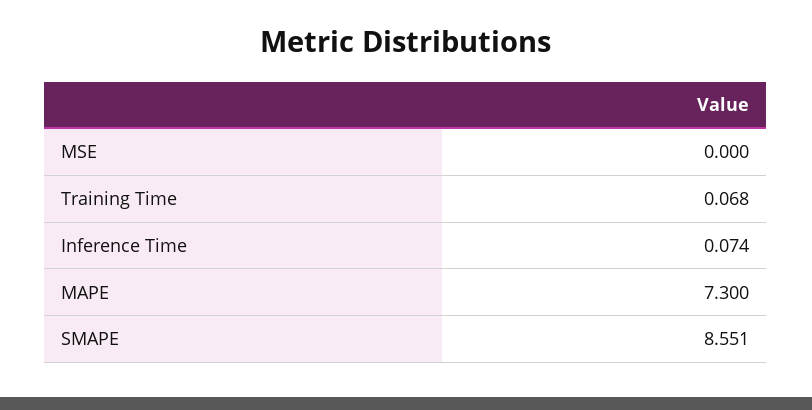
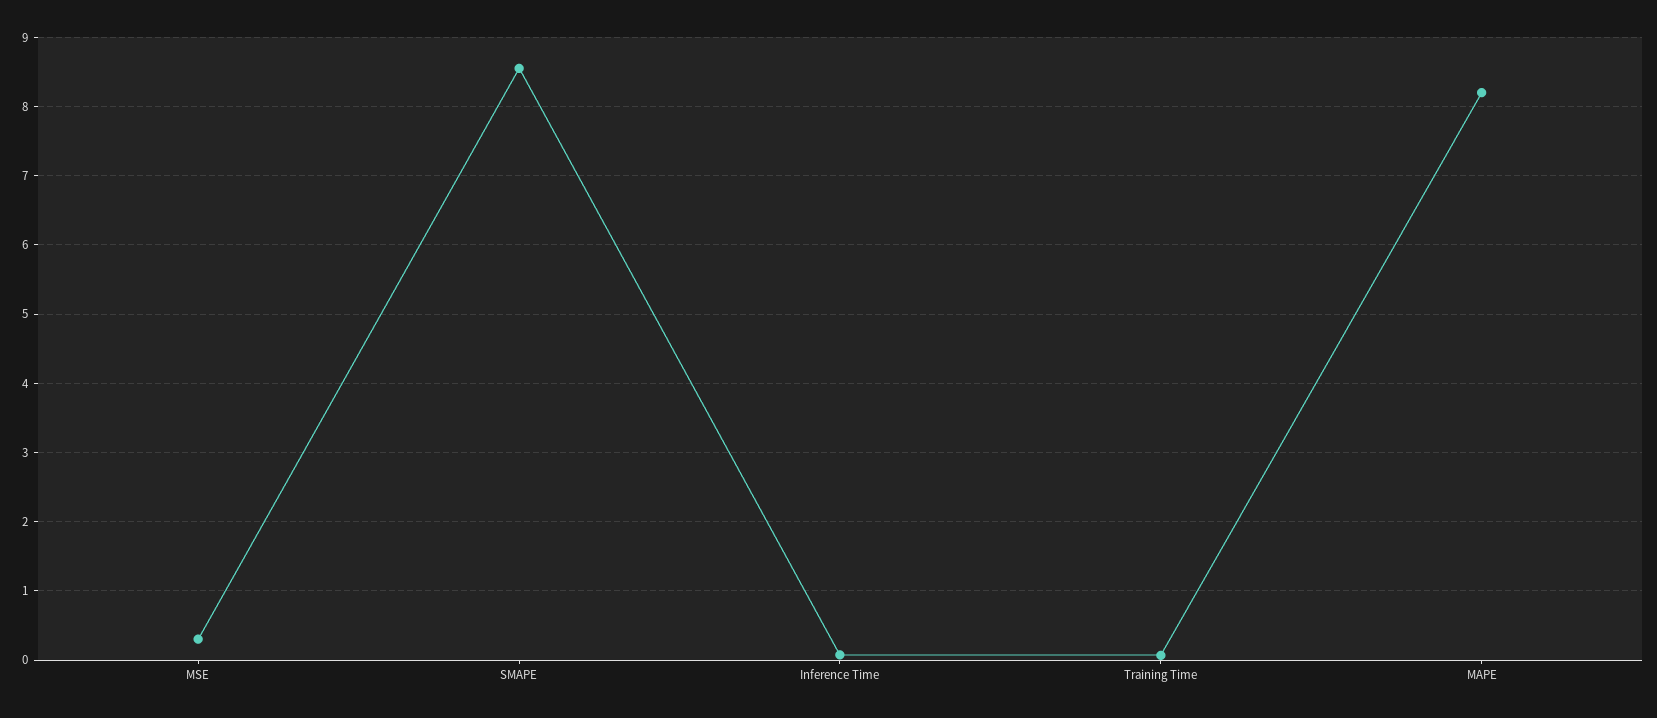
MSE: 0 -> 0.3
MAPE: 7.3 -> 8.2

